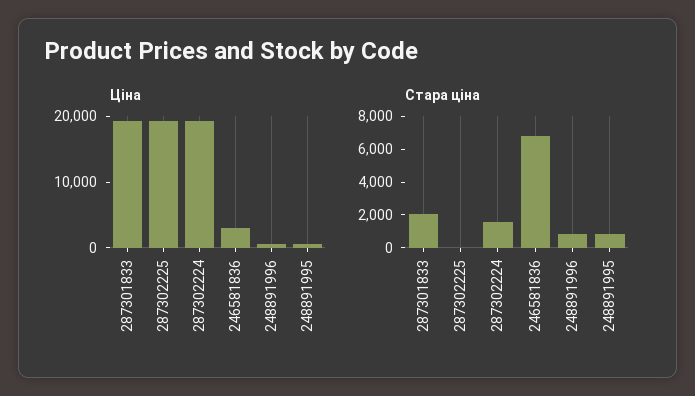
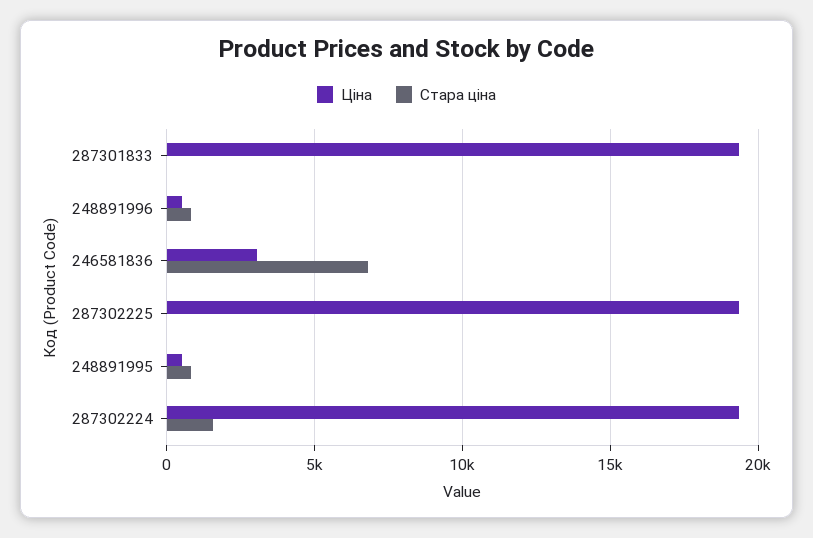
Стара ціна, 287301833: 2000 -> 0

